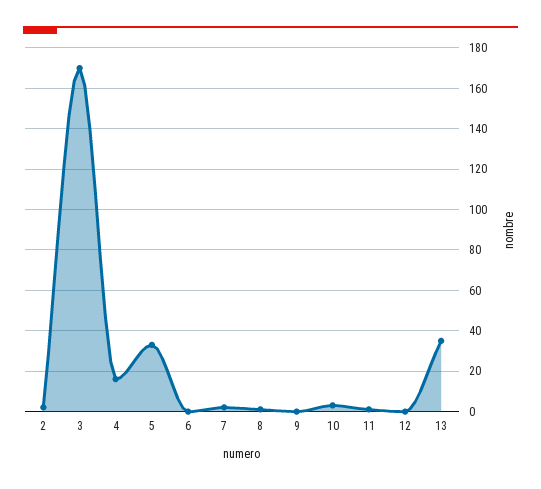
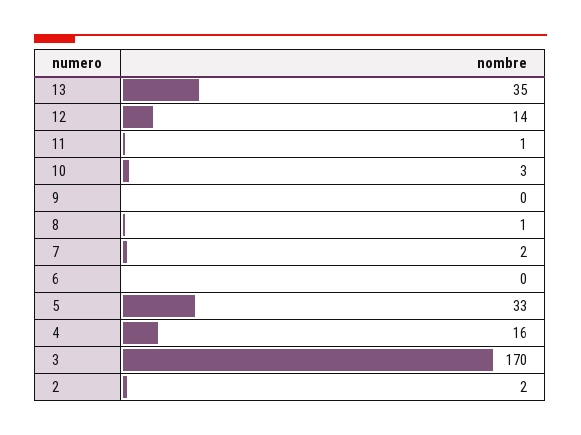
12: 0 -> 14

